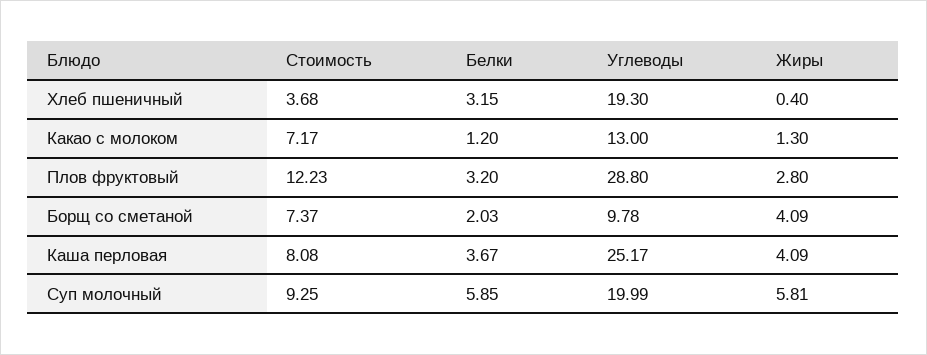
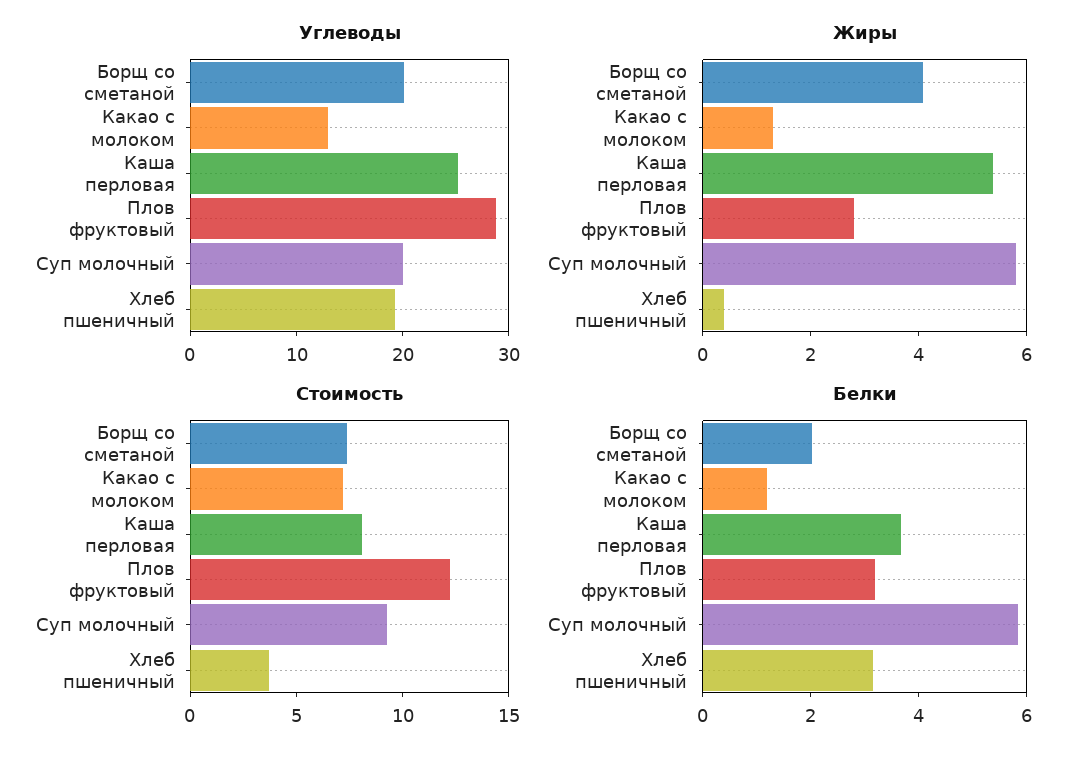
Углеводы, Борщ со сметаной: 9.78 -> 20
Жиры, Каша перловая: 4.09 -> 5.5

